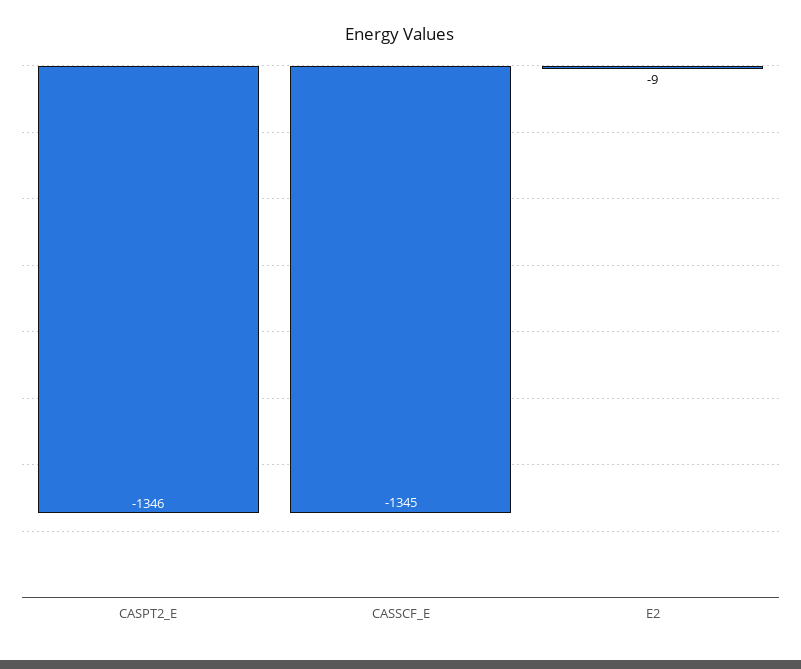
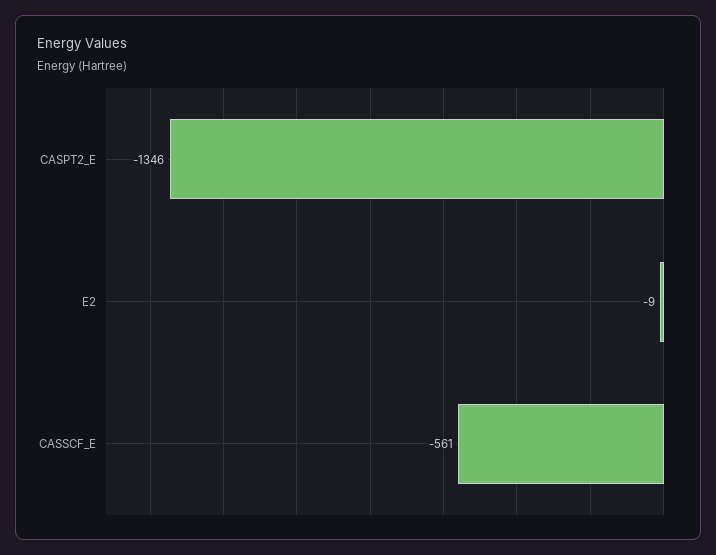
CASSCF_E: -1345 -> -561

